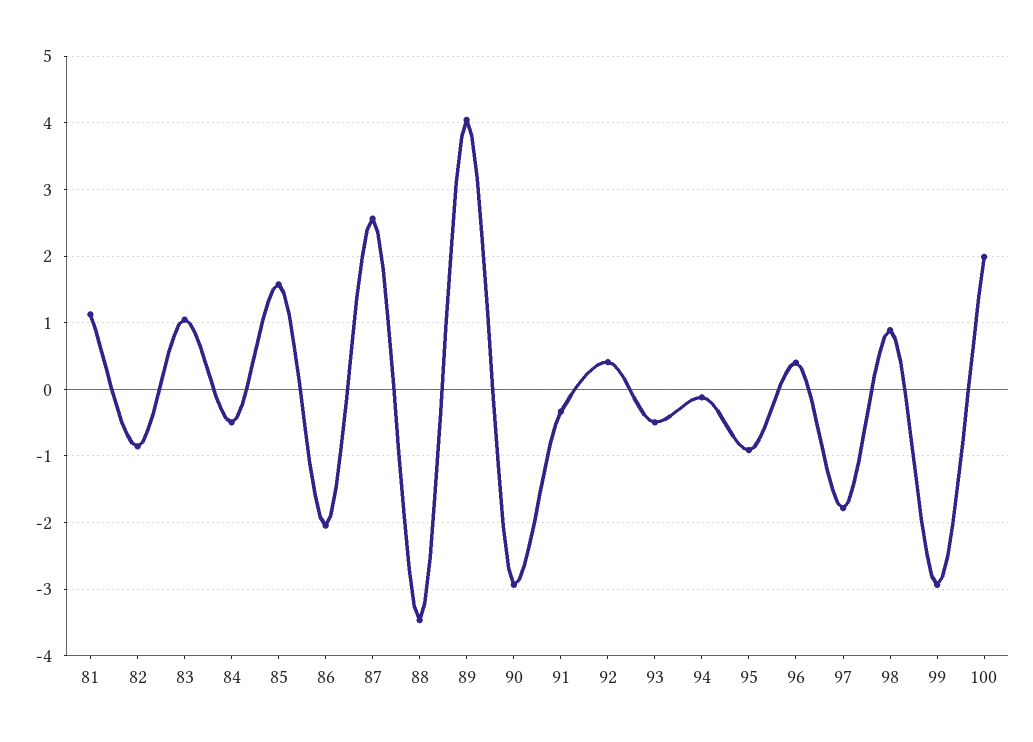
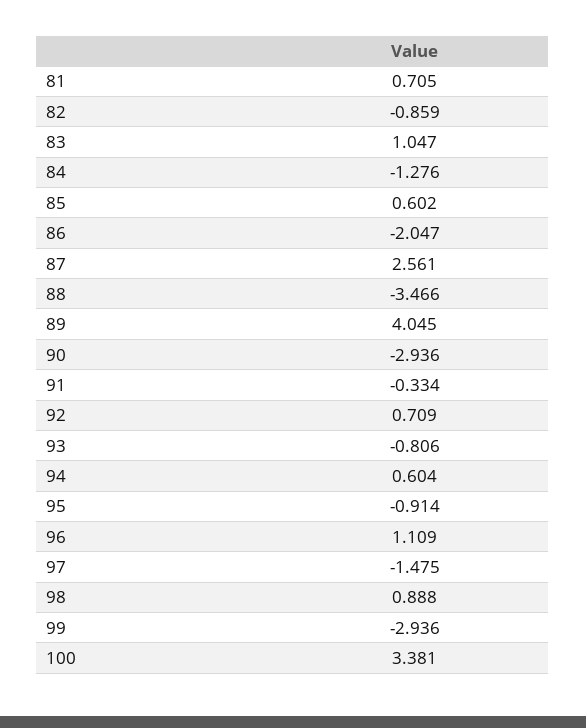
81: 1.1 -> 0.705
84: -0.5 -> -1.276
85: 1.6 -> 0.602
92: 0.4 -> 0.709
93: -0.5 -> -0.806
94: -0.1 -> 0.604
96: 0.4 -> 1.109
97: -1.8 -> -1.475
100: 2 -> 3.381

